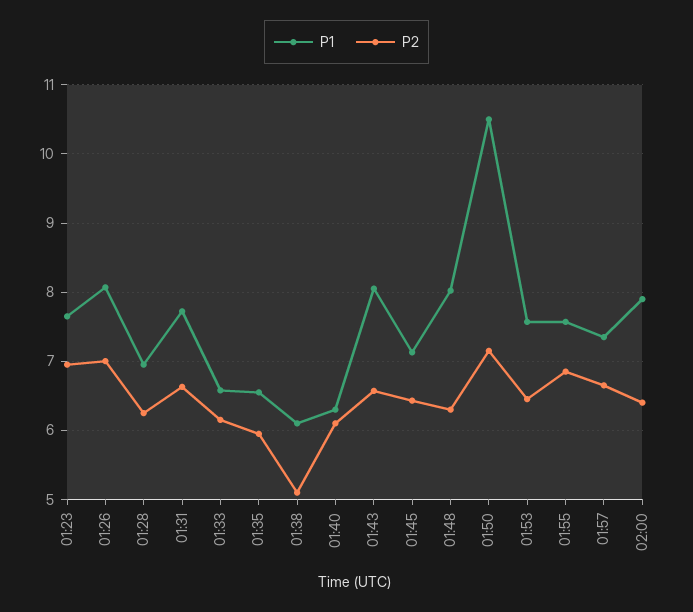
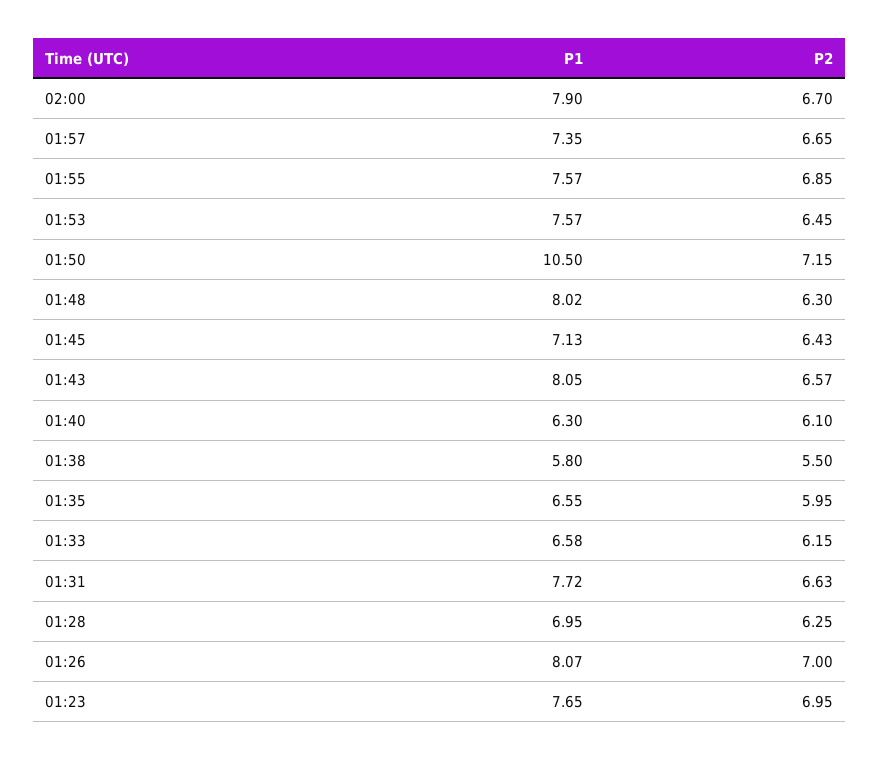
P1, 01:38: 6.1 -> 5.8
P2, 01:38: 5.1 -> 5.5
P2, 02:00: 6.4 -> 6.7

